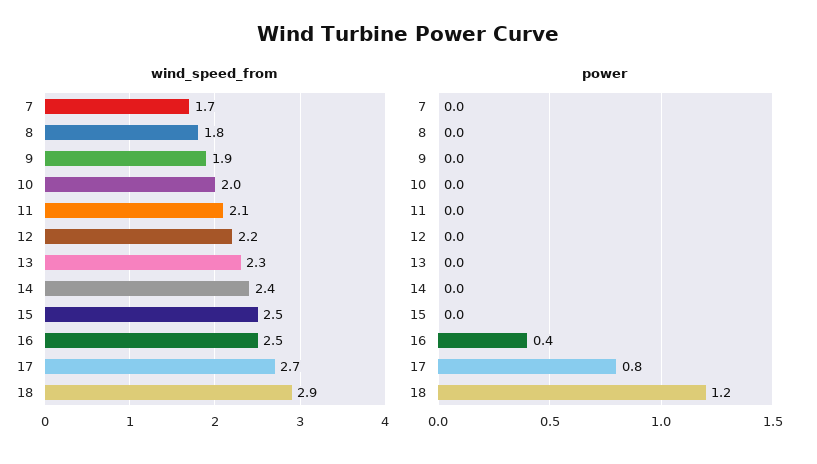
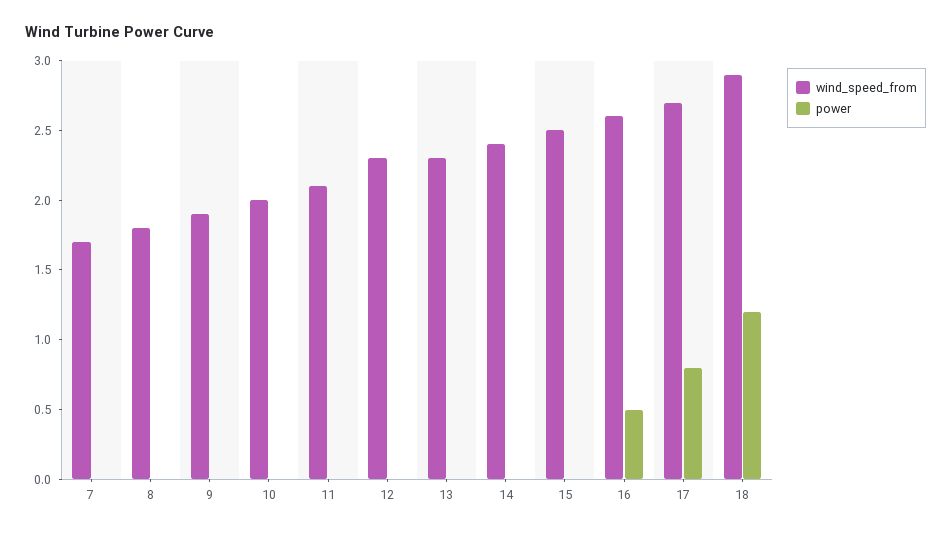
wind_speed_from, 12: 2.2 -> 2.3
wind_speed_from, 16: 2.5 -> 2.6
power, 16: 0.4 -> 0.5

